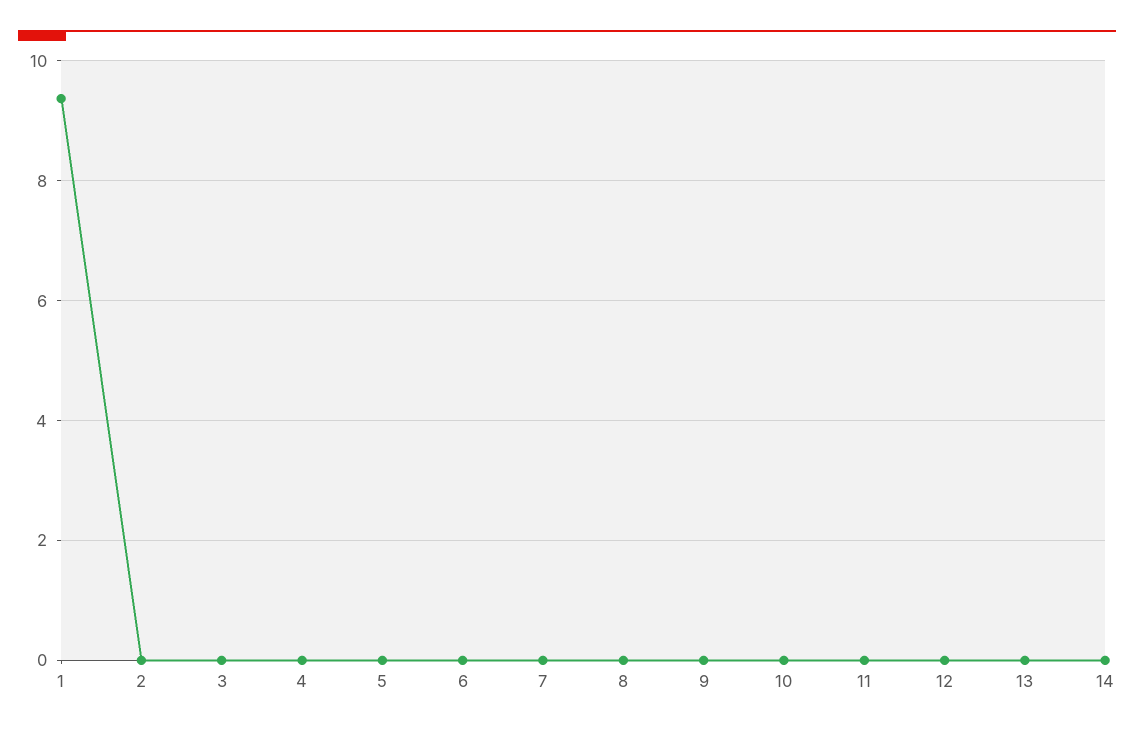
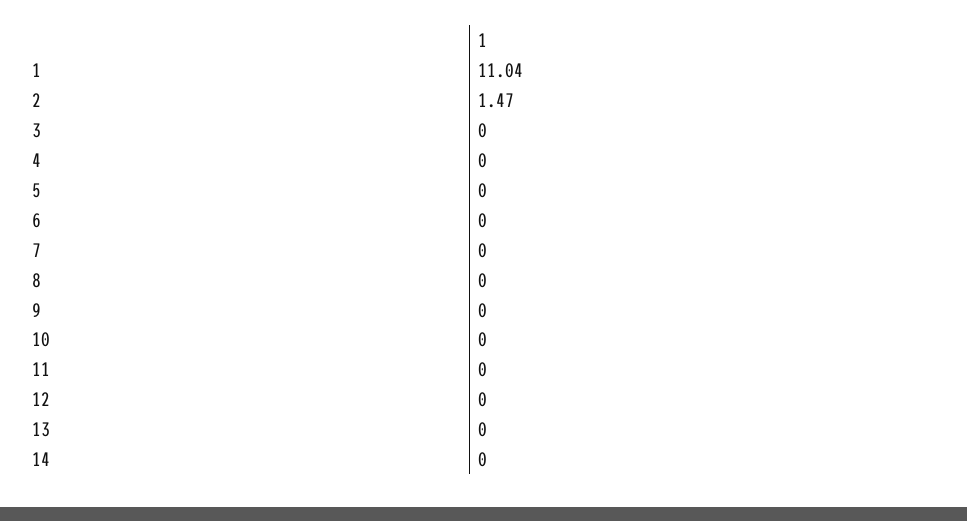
1: 9.4 -> 11.04
2: 0 -> 1.47

